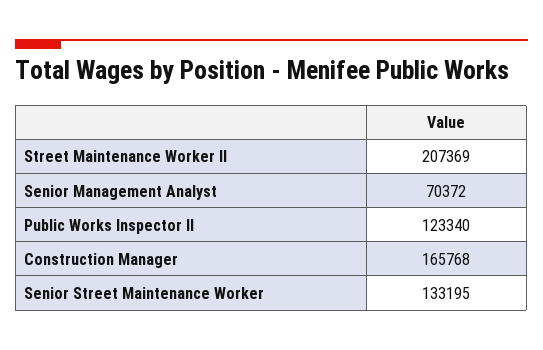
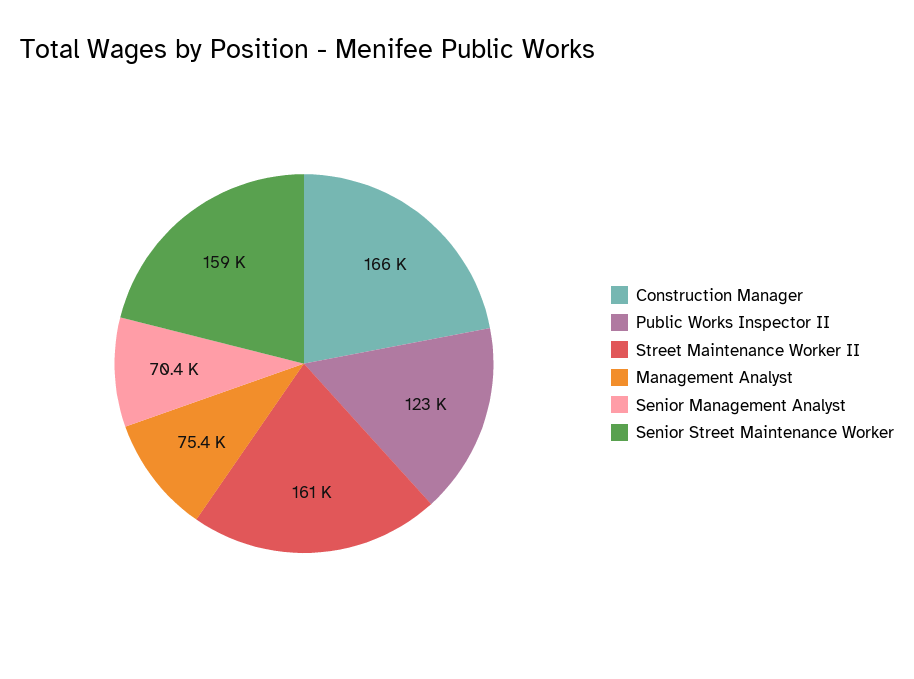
Street Maintenance Worker II: 207369 -> 161000
Senior Street Maintenance Worker: 133195 -> 159000
Management Analyst: none -> 75400

